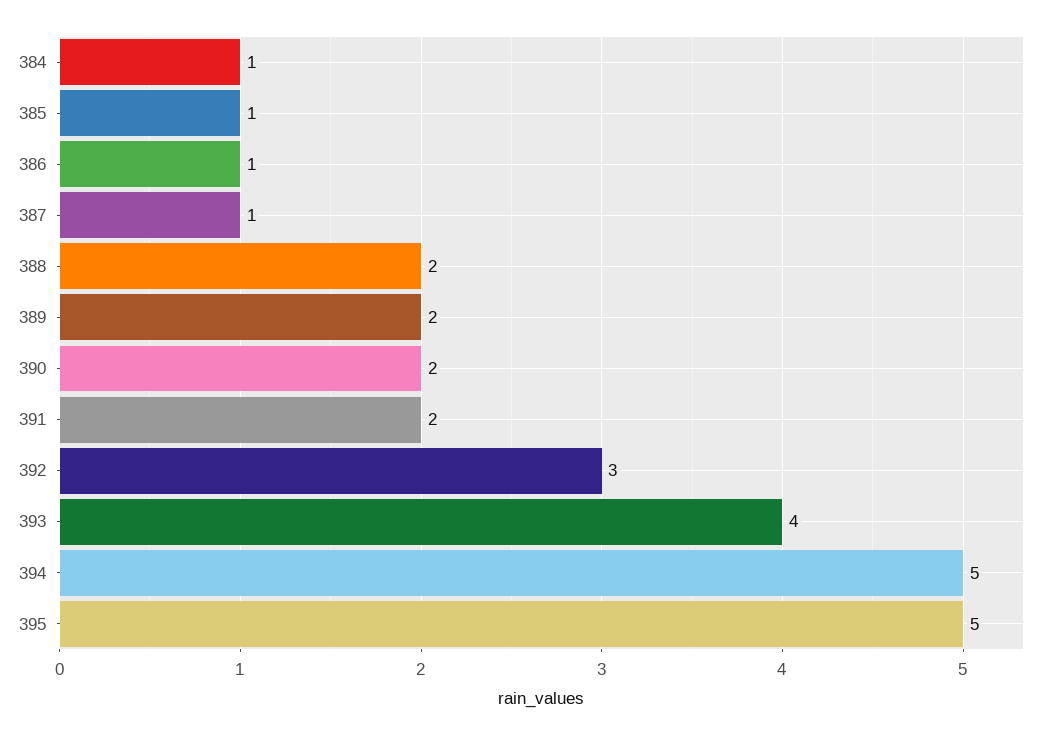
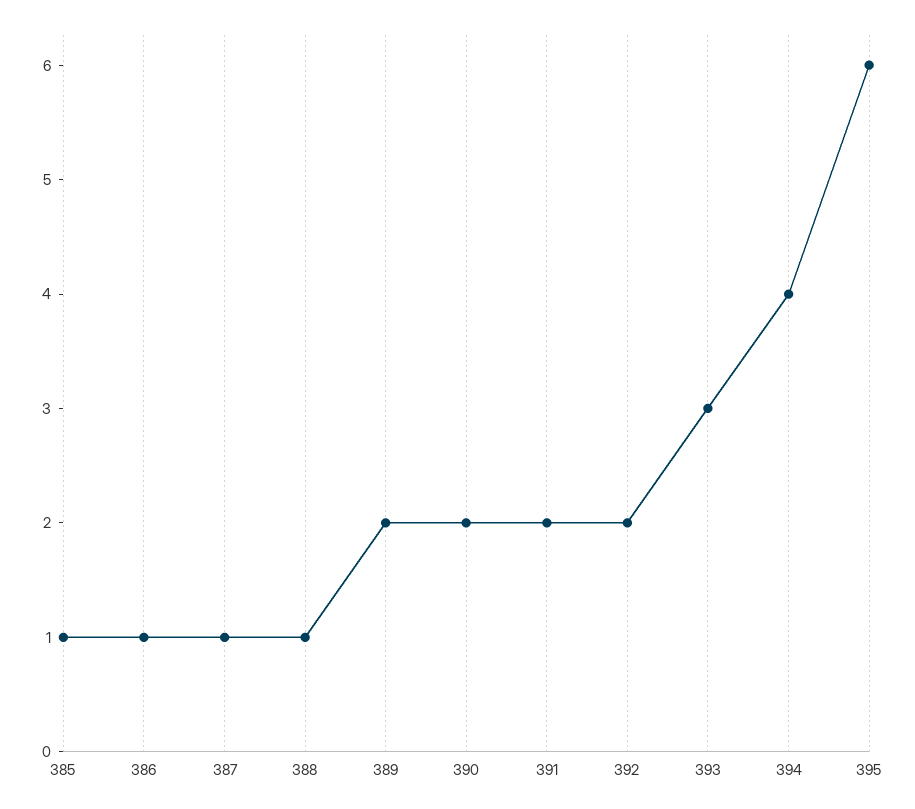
384: 1 -> none
388: 2 -> 1
392: 3 -> 2
393: 4 -> 3
394: 5 -> 4
395: 5 -> 6

